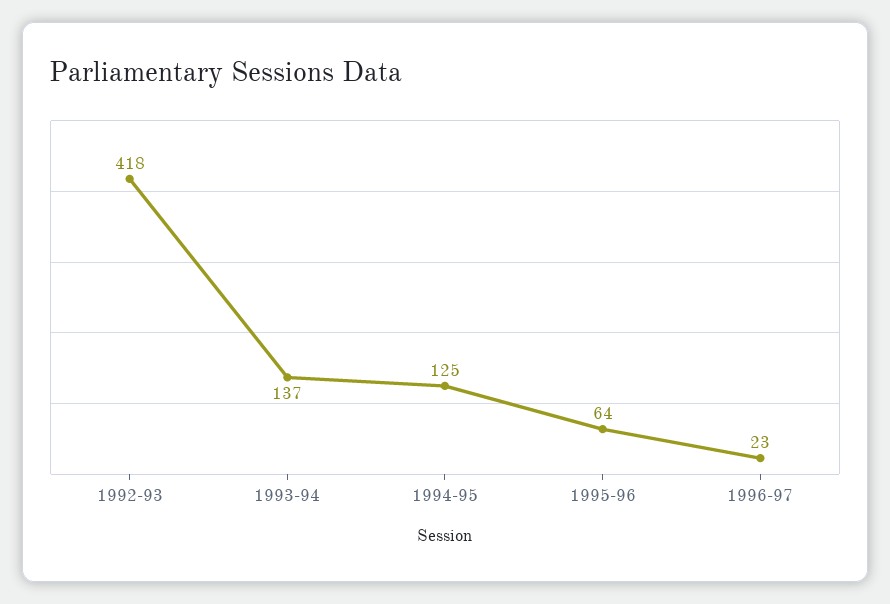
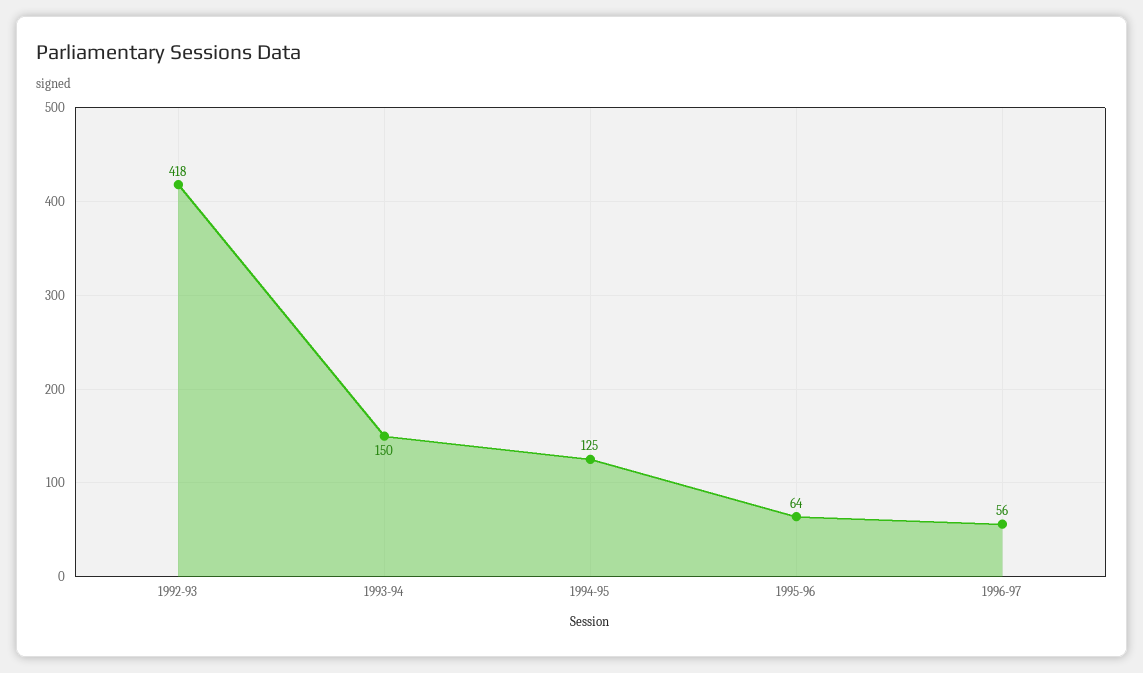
1993-94: 137 -> 150
1996-97: 23 -> 56

